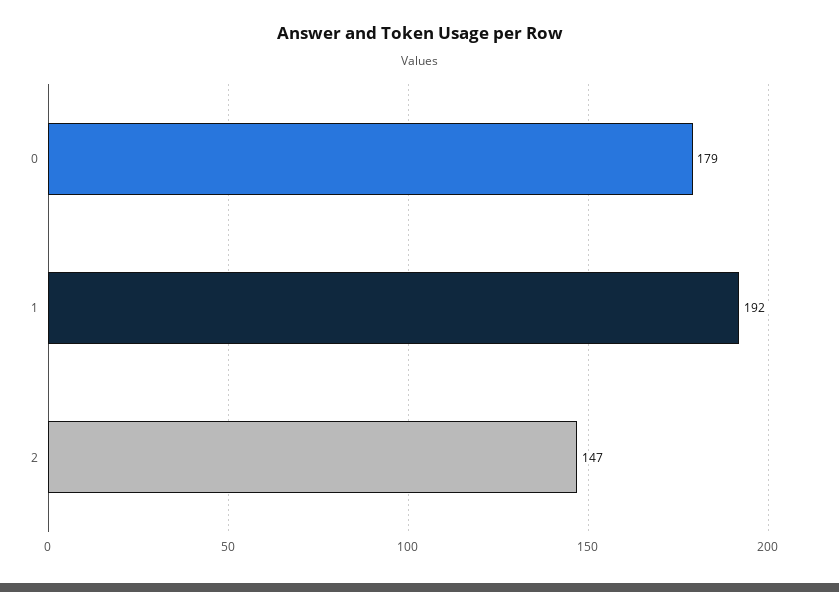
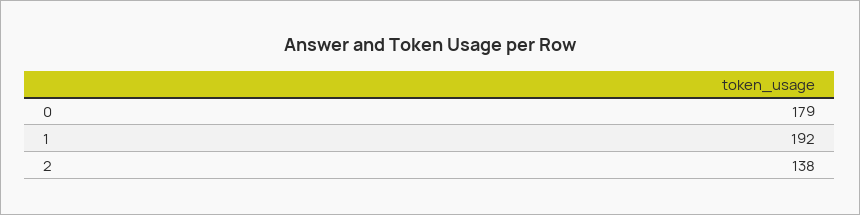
2: 147 -> 138

